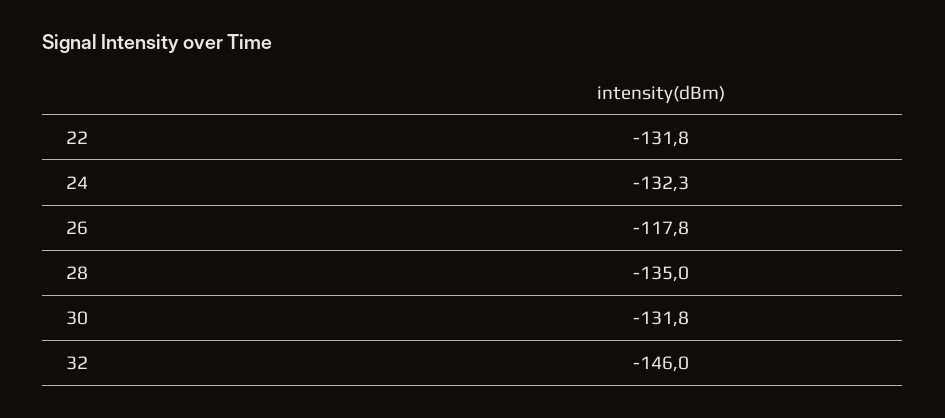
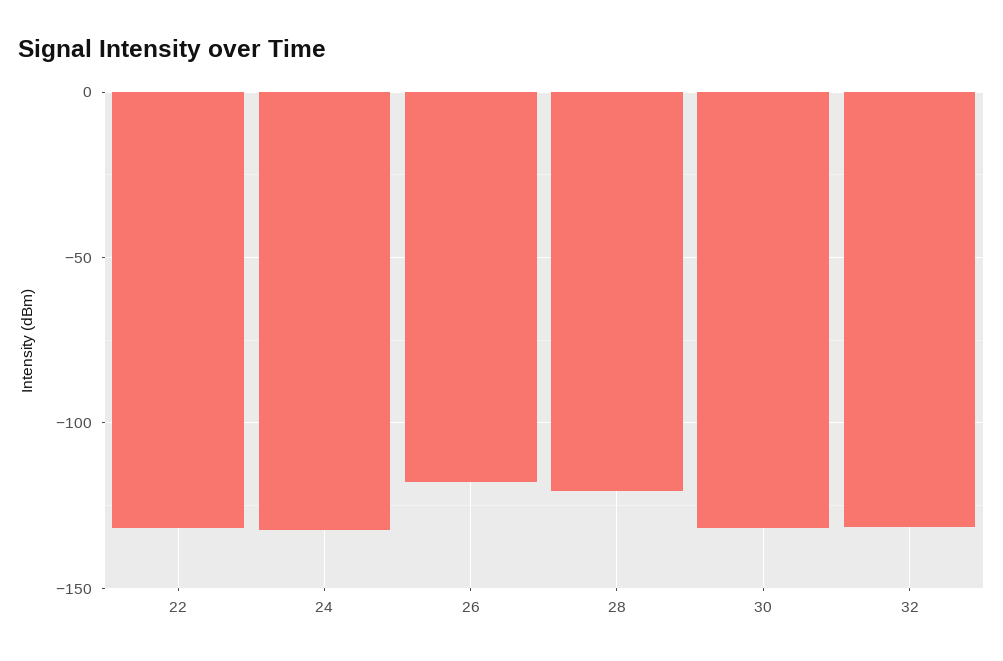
28: -135 -> -120
32: -146 -> -130

